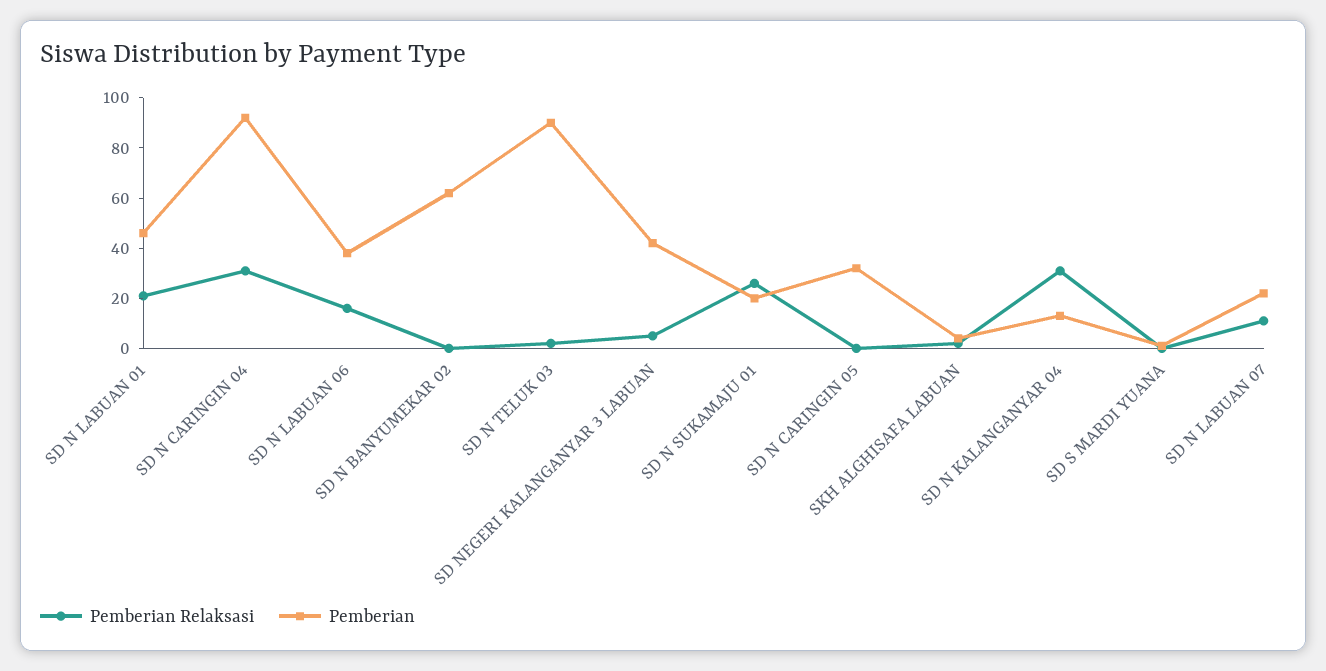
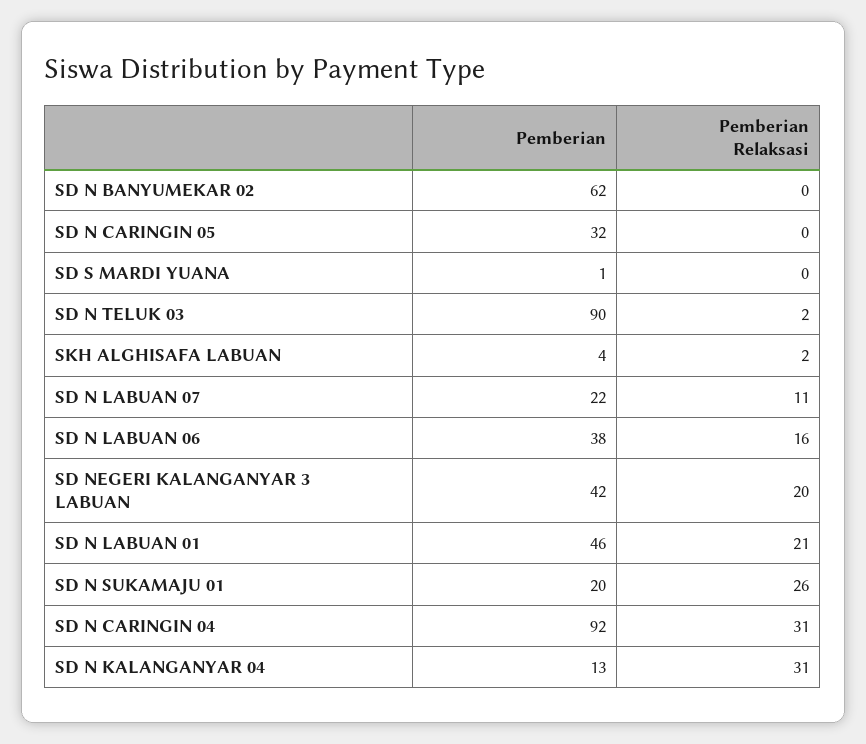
Pemberian Relaksasi, SD NEGERI KALANGANYAR 3 LABUAN: 5 -> 20

